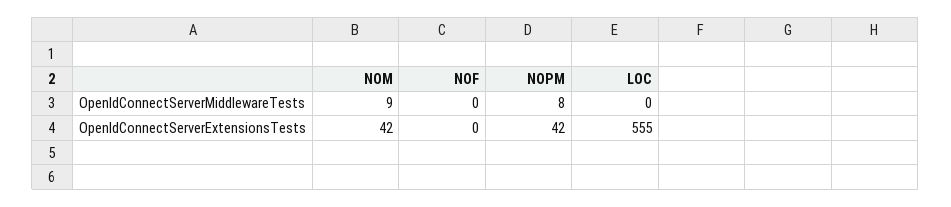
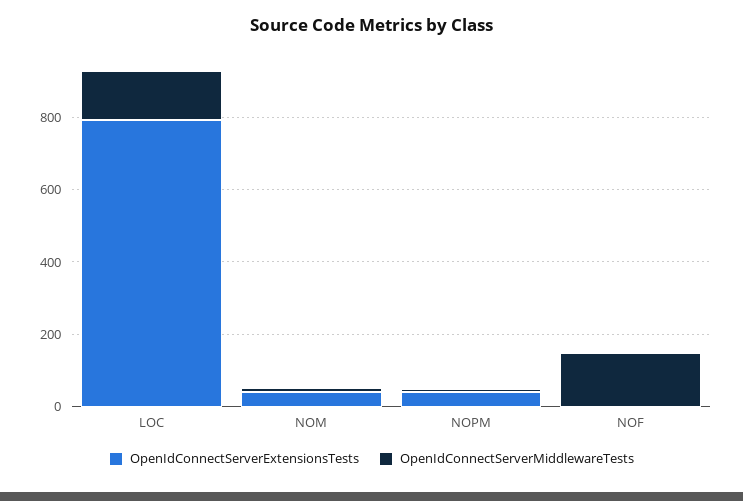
OpenIdConnectServerMiddlewareTests, NOF: 0 -> 150
OpenIdConnectServerMiddlewareTests, LOC: 0 -> 150
OpenIdConnectServerExtensionsTests, LOC: 555 -> 800

